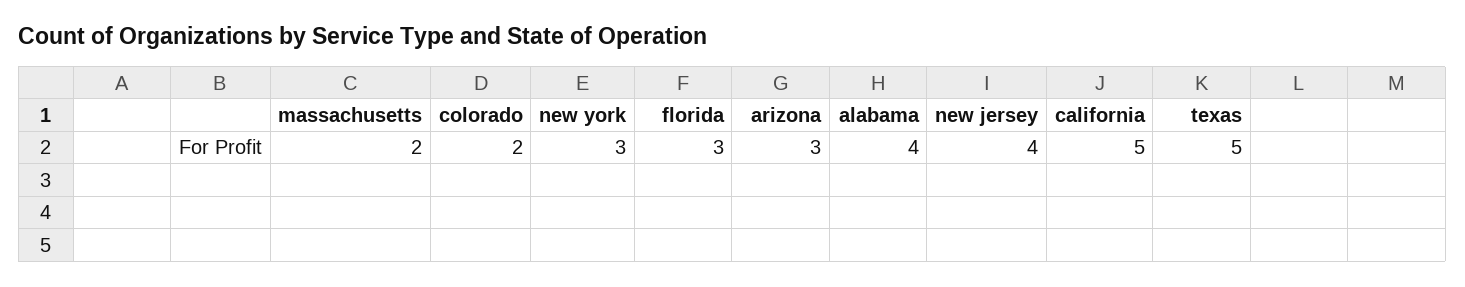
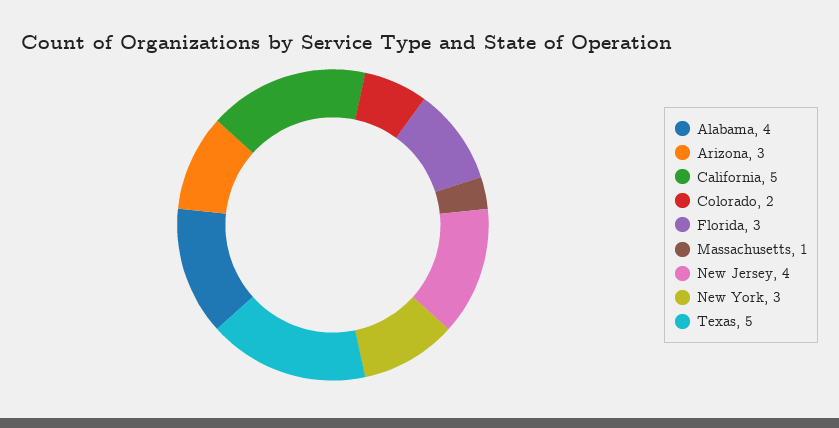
massachusetts: 2 -> 1

